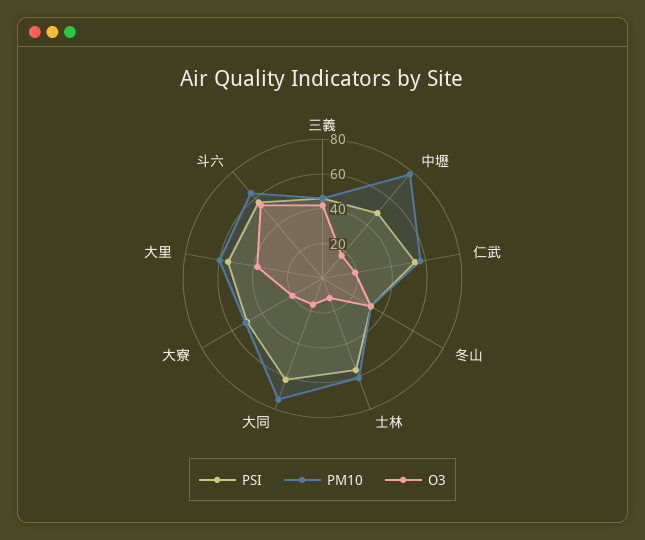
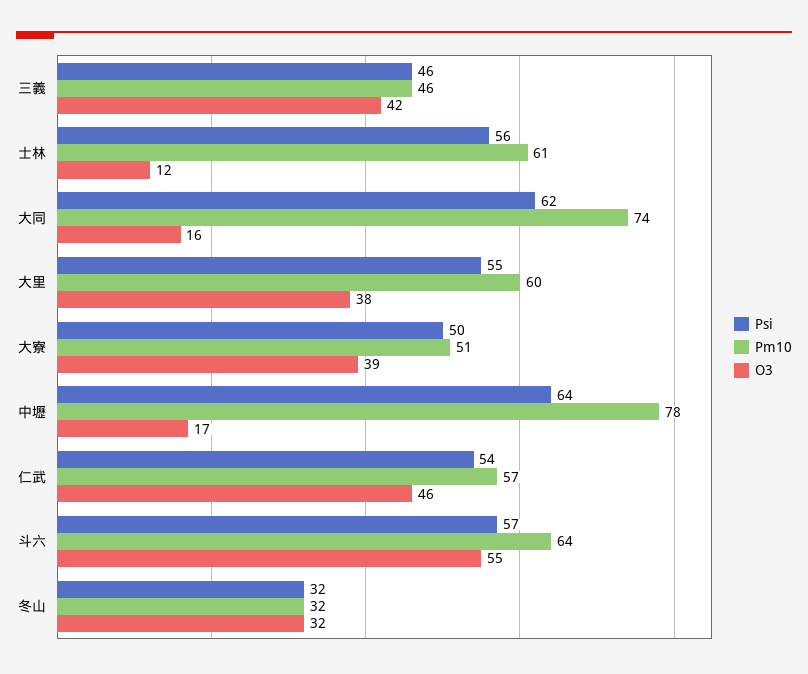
PSI, 中壢: 50 -> 64
O3, 仁武: 20 -> 46
O3, 大寮: 20 -> 39

